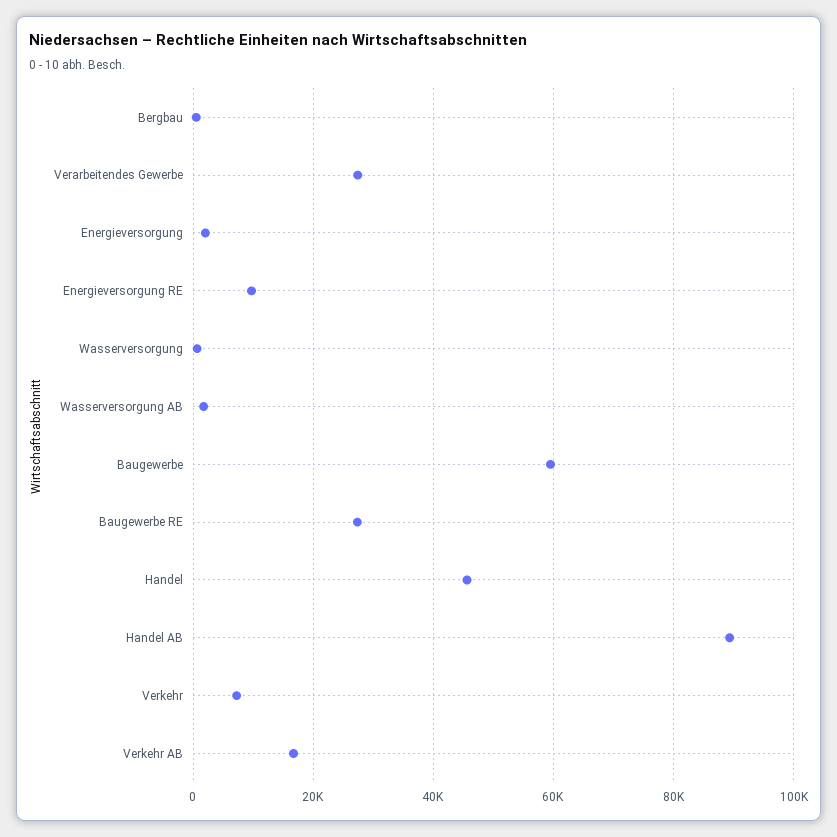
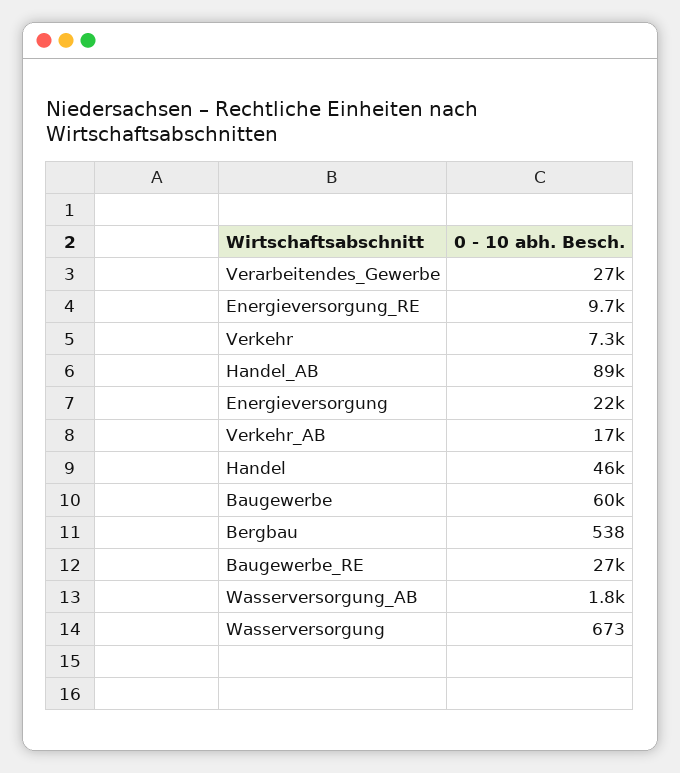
Energieversorgung: 2000 -> 22000

